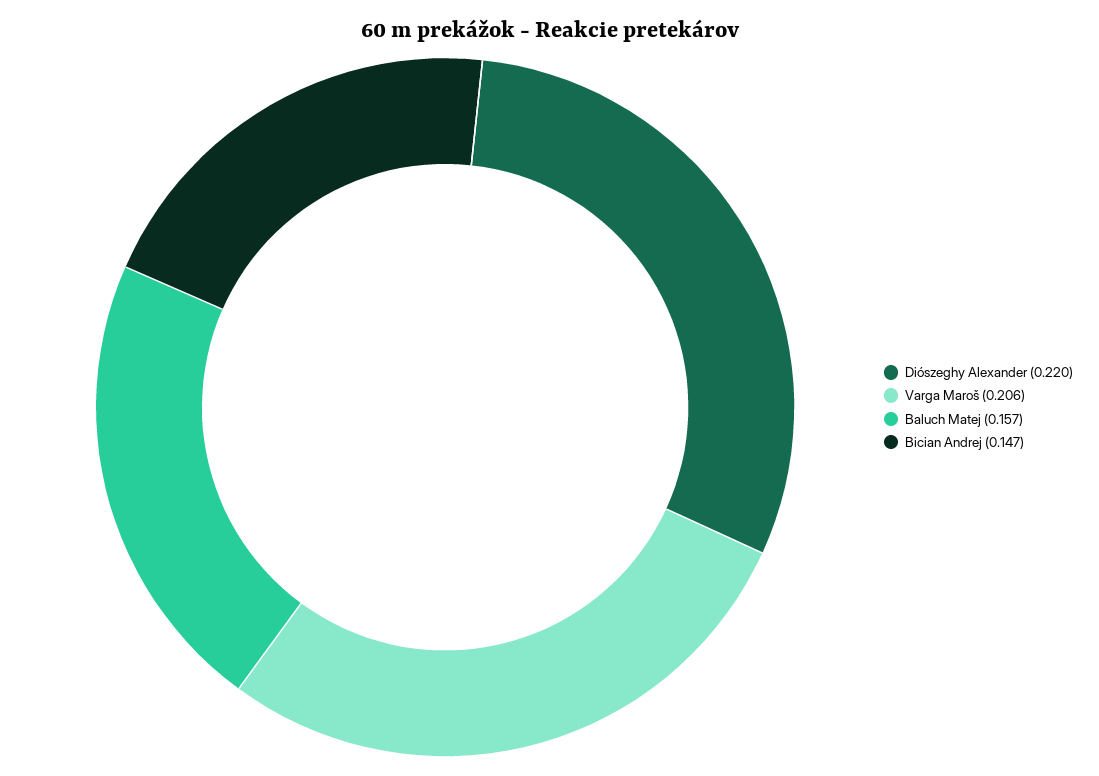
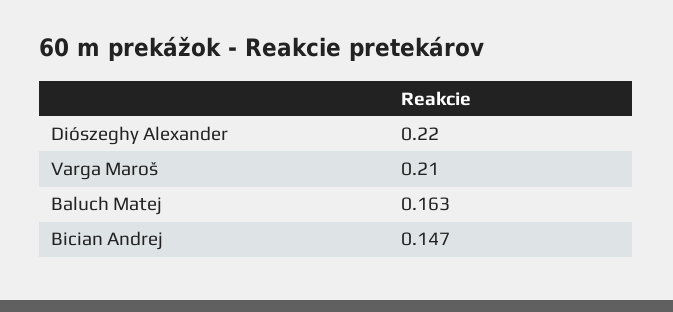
Varga Maroš: 0.206 -> 0.21
Baluch Matej: 0.157 -> 0.163

